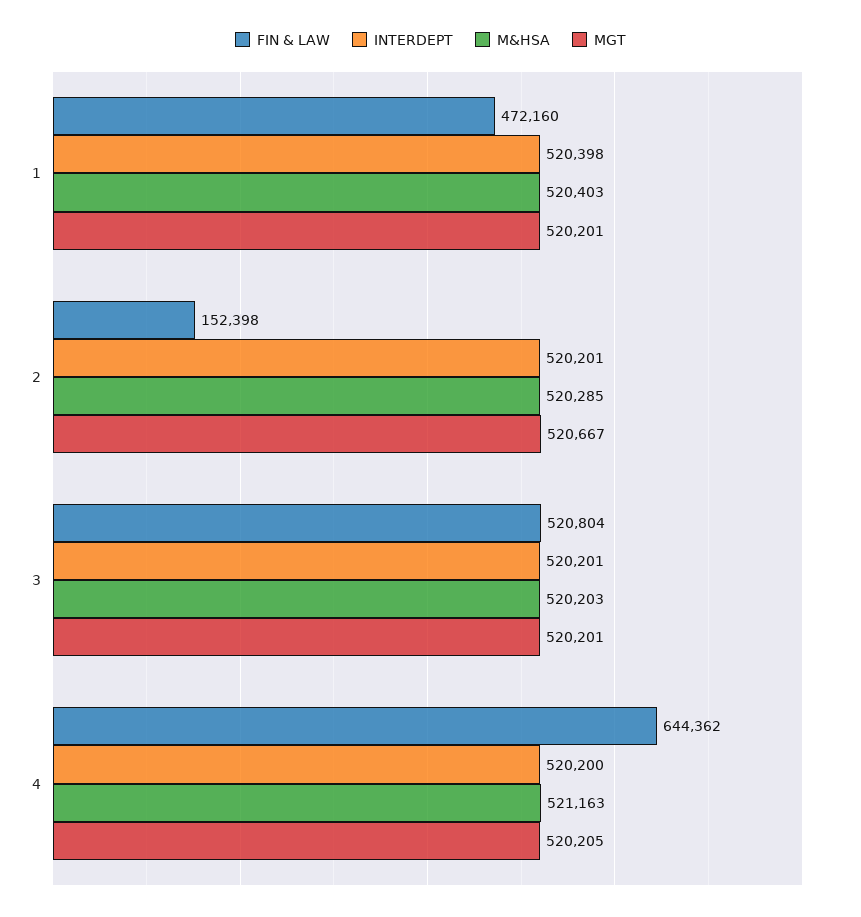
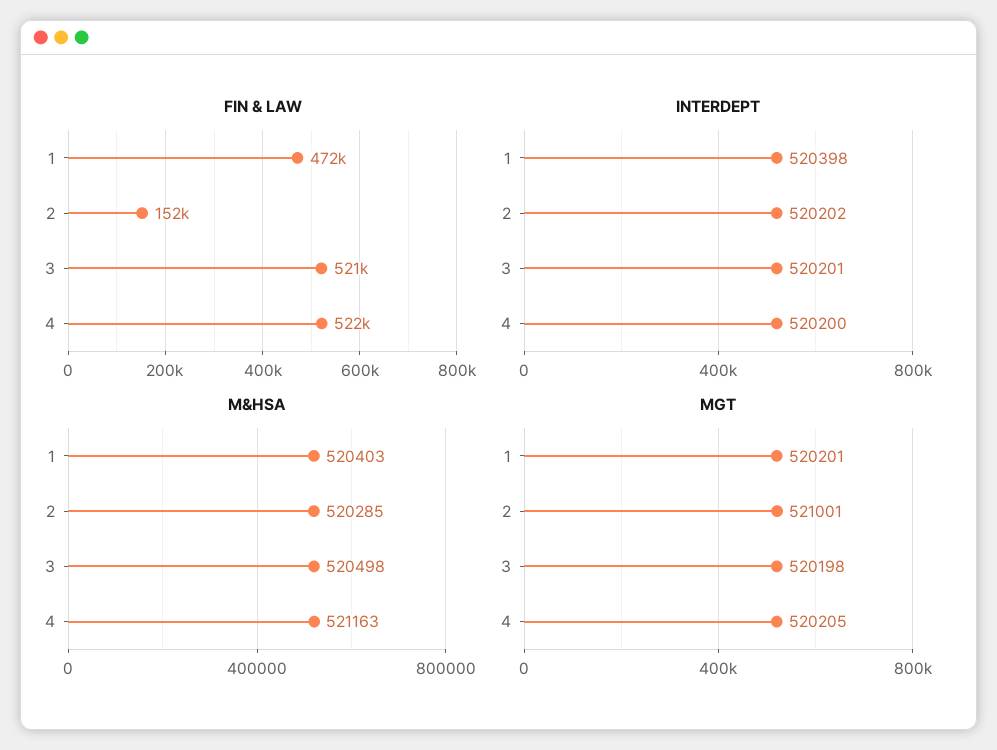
INTERDEPT, 2: 520201 -> 520202
MGT, 2: 520667 -> 521001
M&HSA, 3: 520203 -> 520498
MGT, 3: 520201 -> 520198
FIN & LAW, 4: 644362 -> 522000

